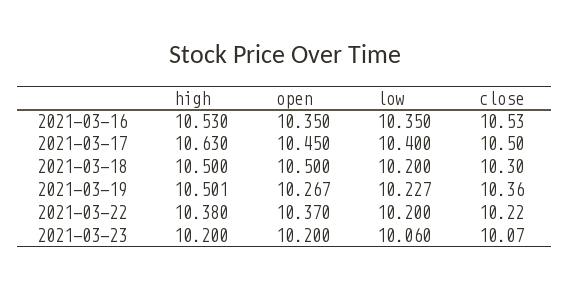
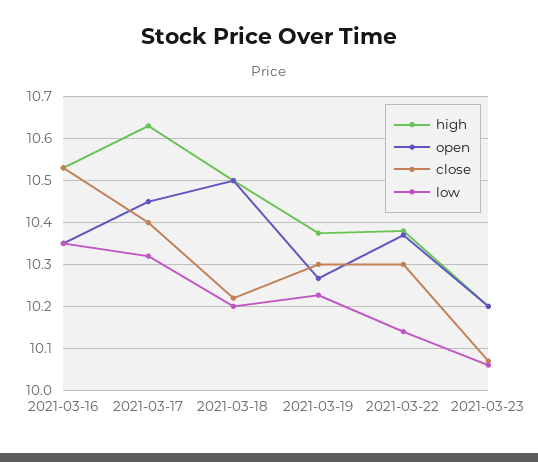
low, 2021-03-17: 10.4 -> 10.32
close, 2021-03-17: 10.5 -> 10.4
close, 2021-03-18: 10.3 -> 10.22
high, 2021-03-19: 10.501 -> 10.38
close, 2021-03-19: 10.36 -> 10.3
low, 2021-03-22: 10.2 -> 10.14
close, 2021-03-22: 10.22 -> 10.3

